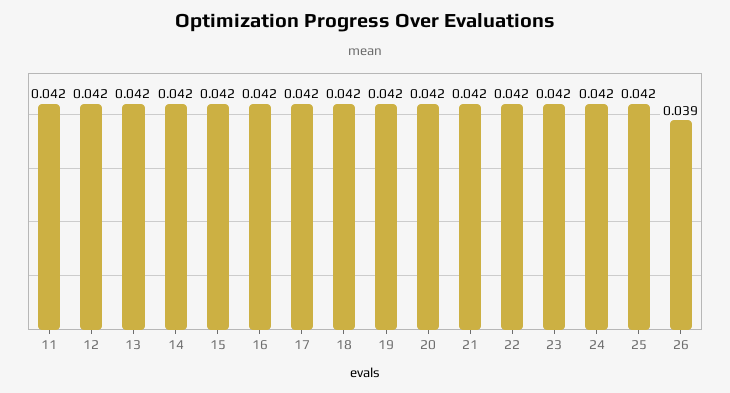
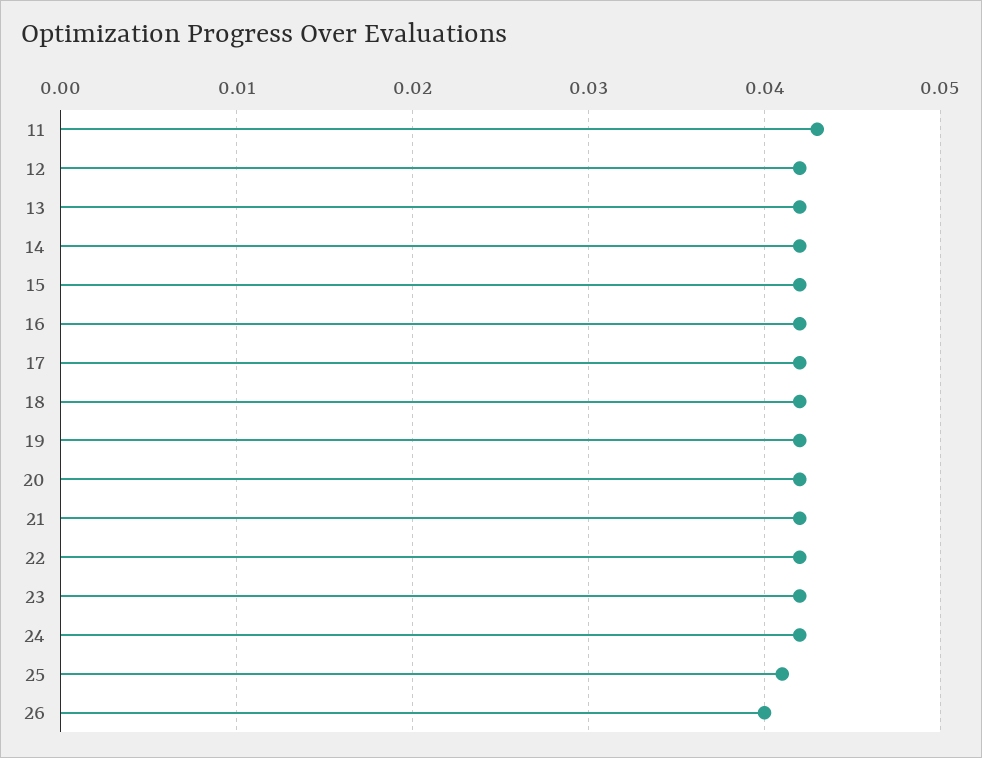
11: 0.042 -> 0.043
25: 0.042 -> 0.041
26: 0.039 -> 0.04

